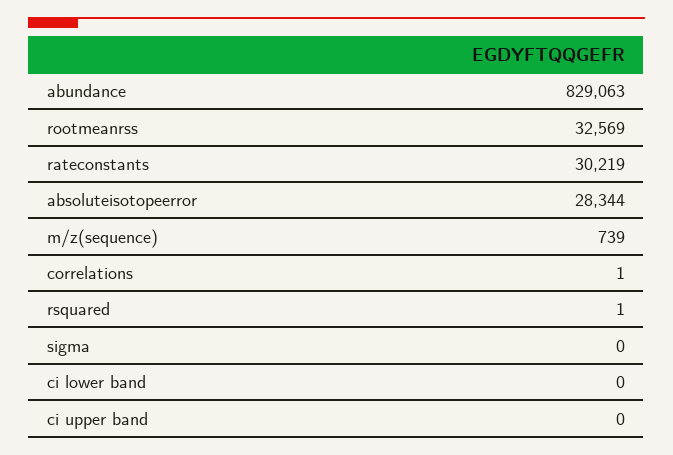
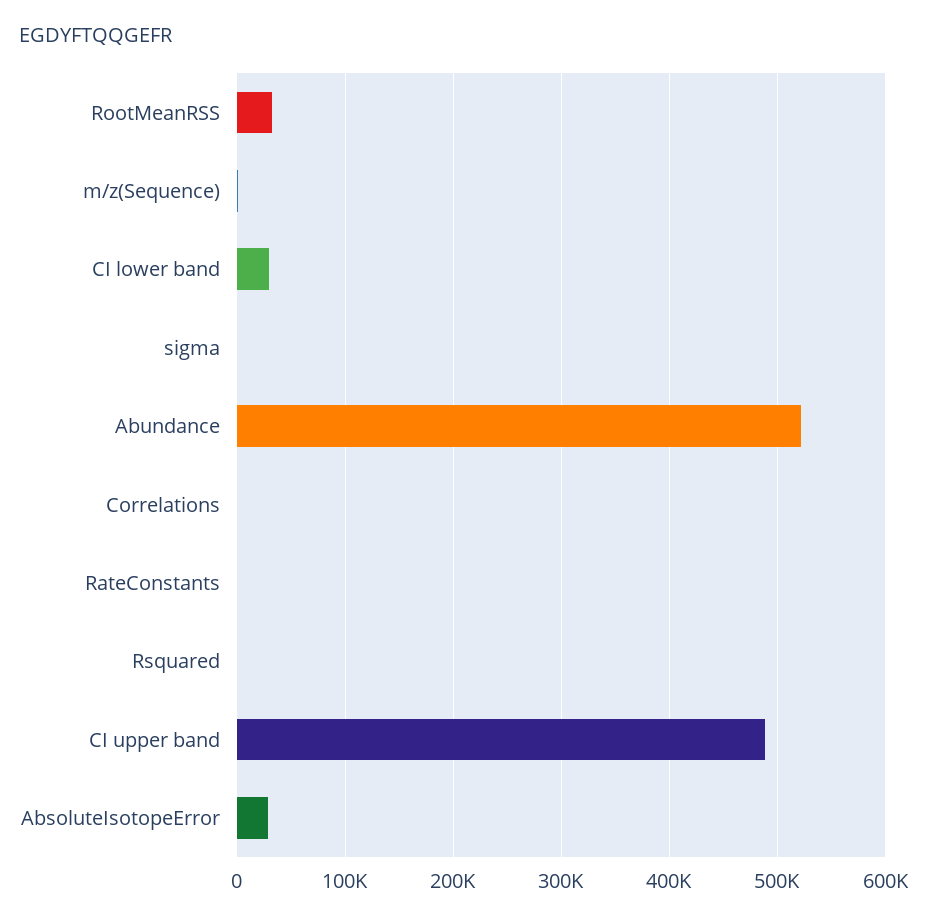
abundance: 829063 -> 520000
rateconstants: 30219 -> 0
ci lower band: 0 -> 30000
ci upper band: 0 -> 490000

